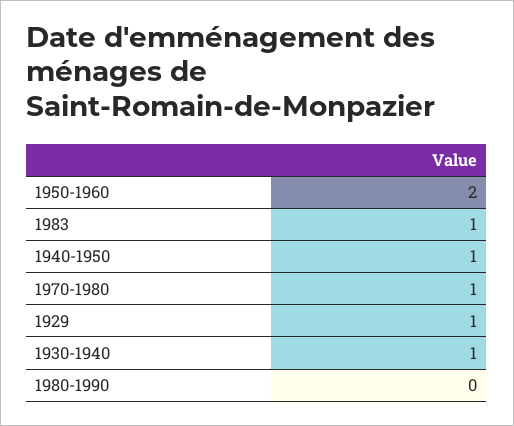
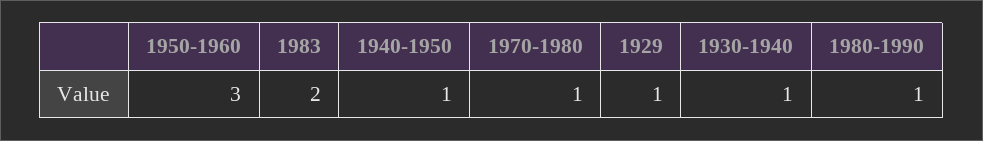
1950-1960: 2 -> 3
1983: 1 -> 2
1980-1990: 0 -> 1

